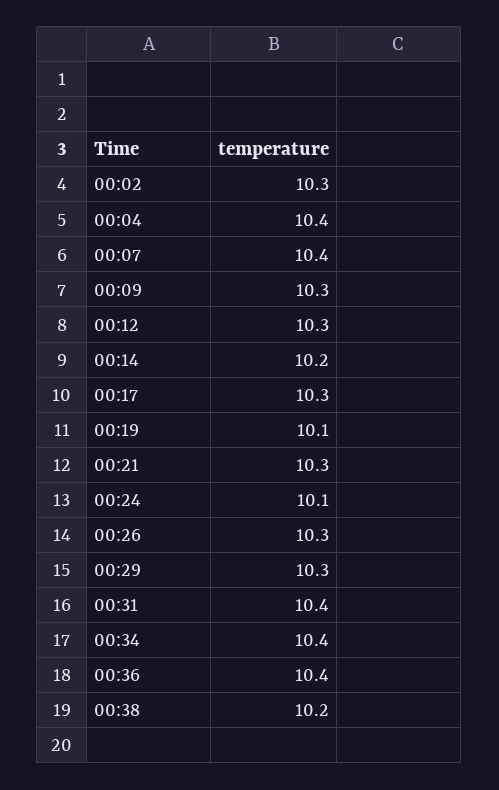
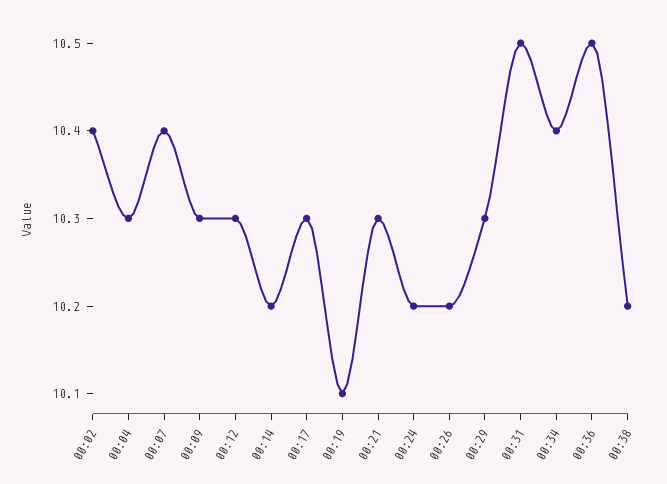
00:02: 10.3 -> 10.4
00:04: 10.4 -> 10.3
00:24: 10.1 -> 10.2
00:26: 10.3 -> 10.2
00:31: 10.4 -> 10.5
00:36: 10.4 -> 10.5

